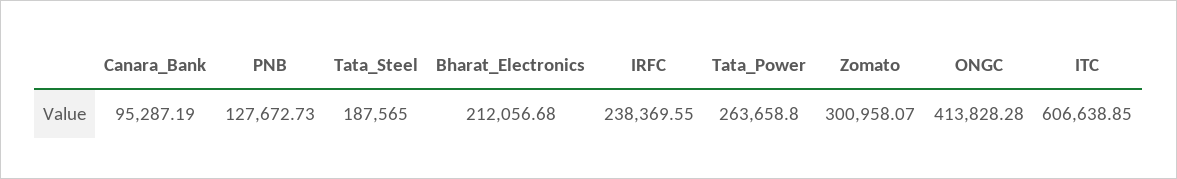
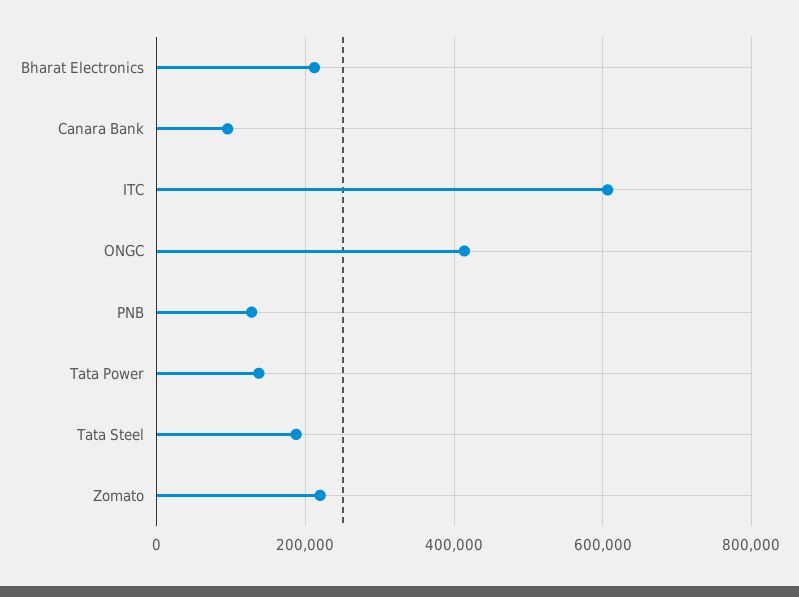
IRFC: 238369.55 -> none
Tata_Power: 263658.8 -> 140000
Zomato: 300958.07 -> 220000

